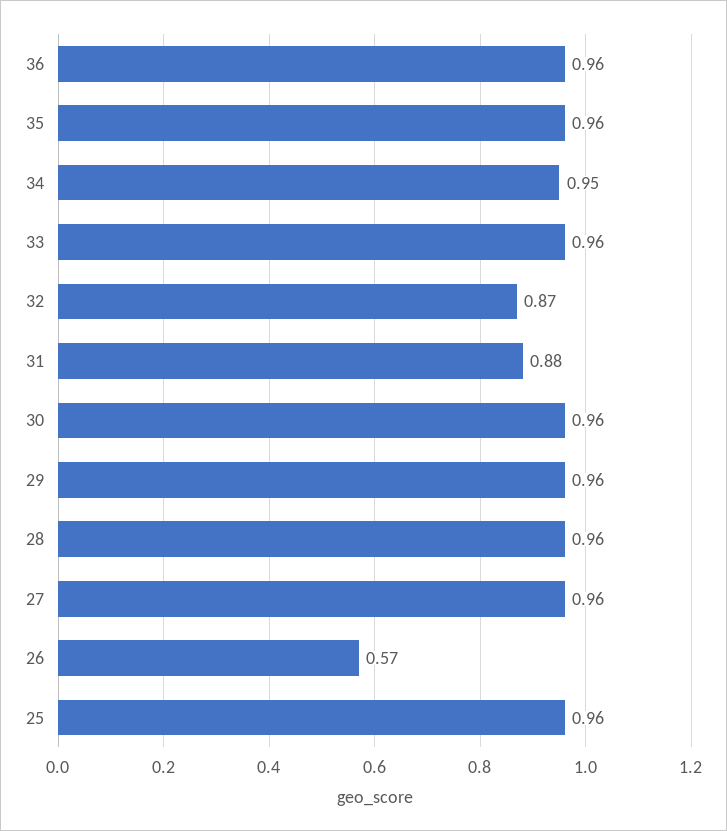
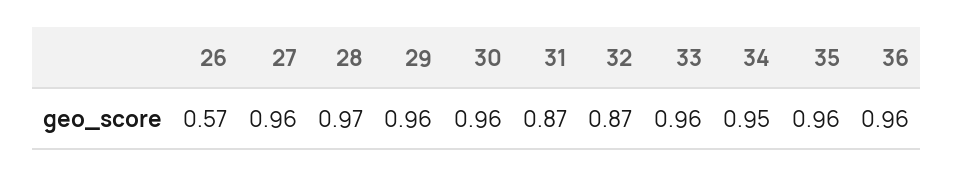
31: 0.88 -> 0.87
28: 0.96 -> 0.97
25: 0.96 -> none

